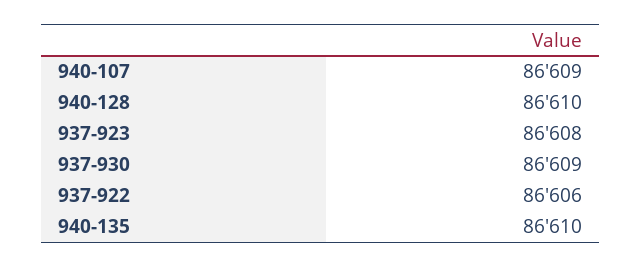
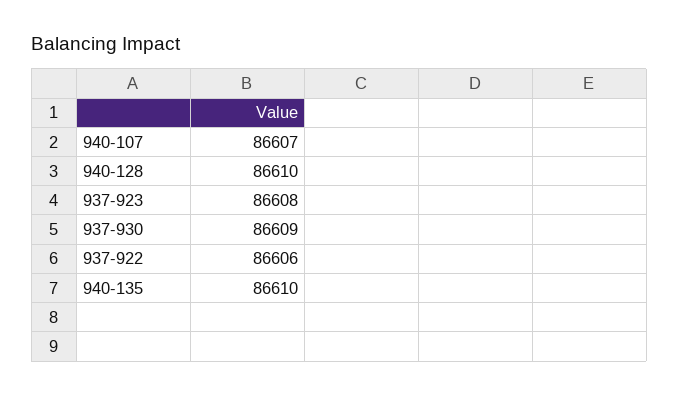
940-107: 86609 -> 86607

